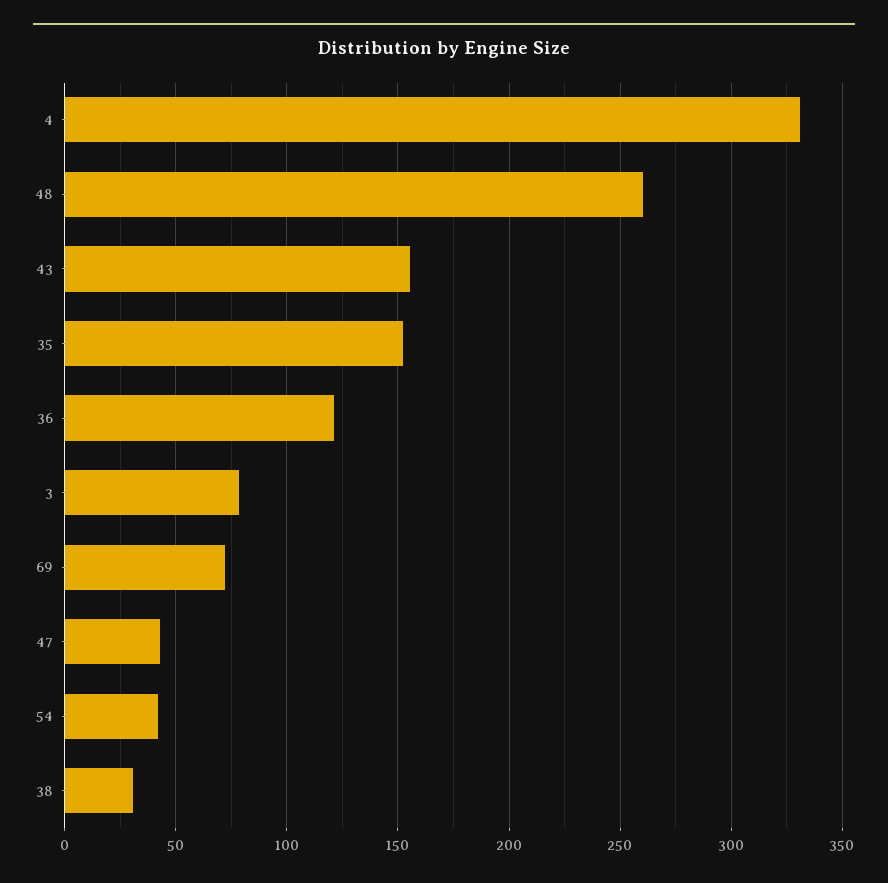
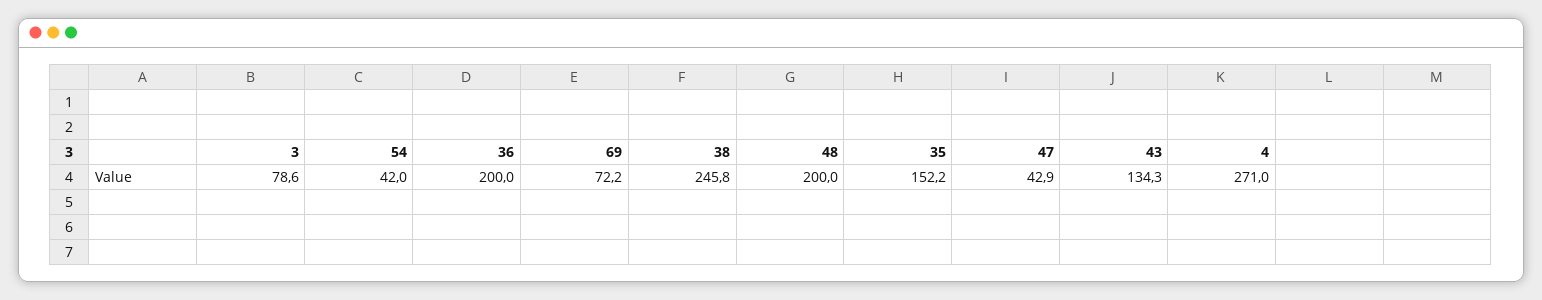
4: 330 -> 271
48: 260 -> 200
43: 155 -> 134.3
36: 120 -> 200
38: 30 -> 245.8

